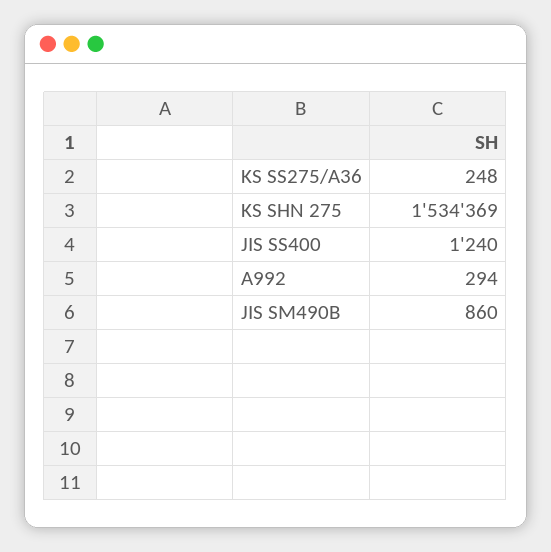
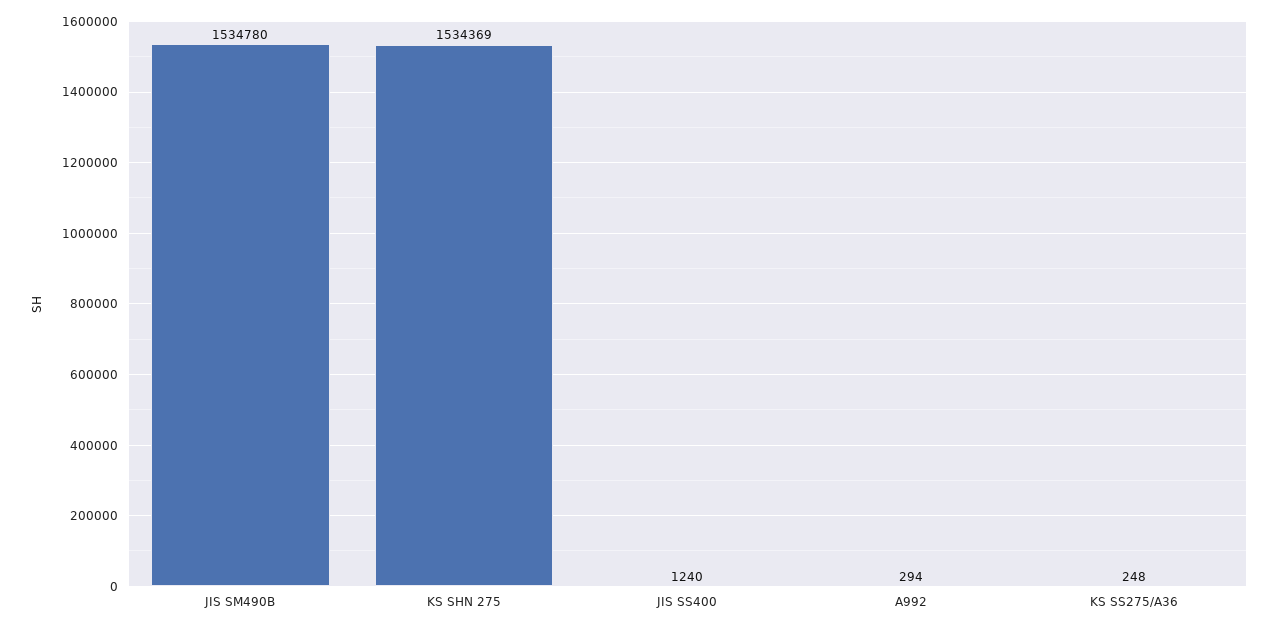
JIS SM490B: 860 -> 1534780

